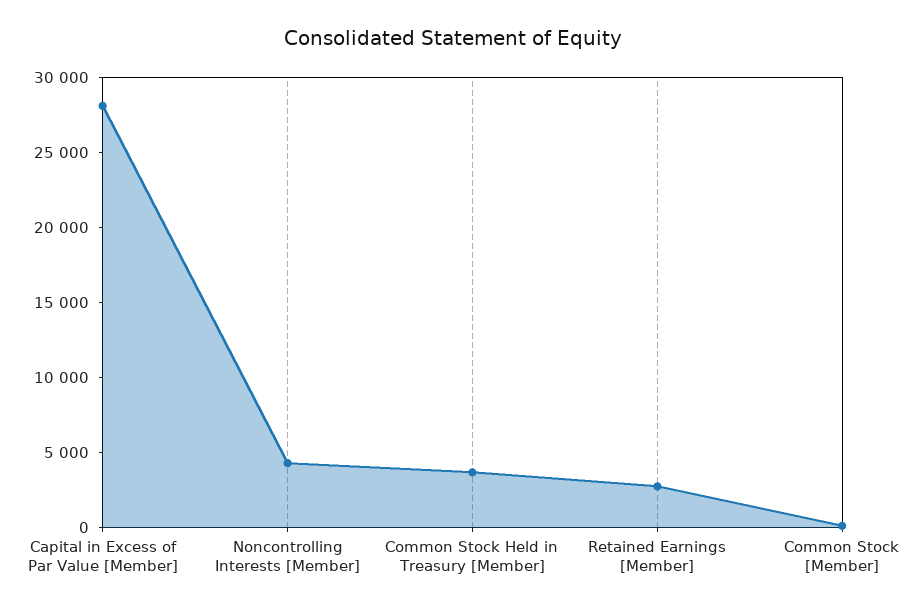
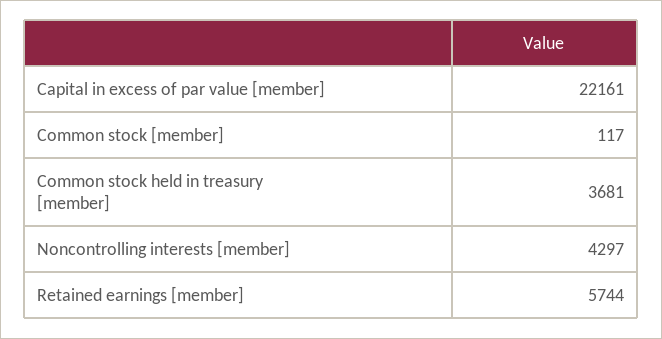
Capital in Excess of Par Value [Member]: 28000 -> 22161
Retained Earnings [Member]: 3000 -> 5744

